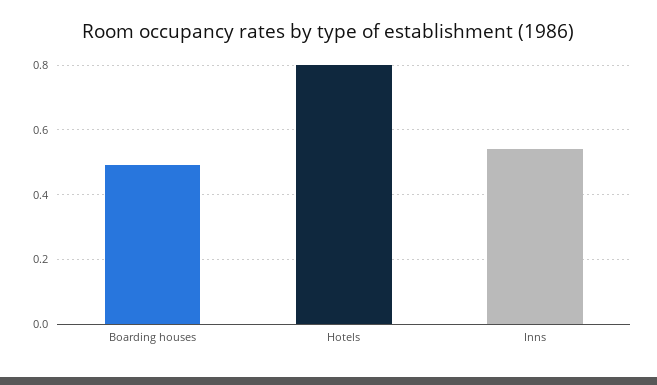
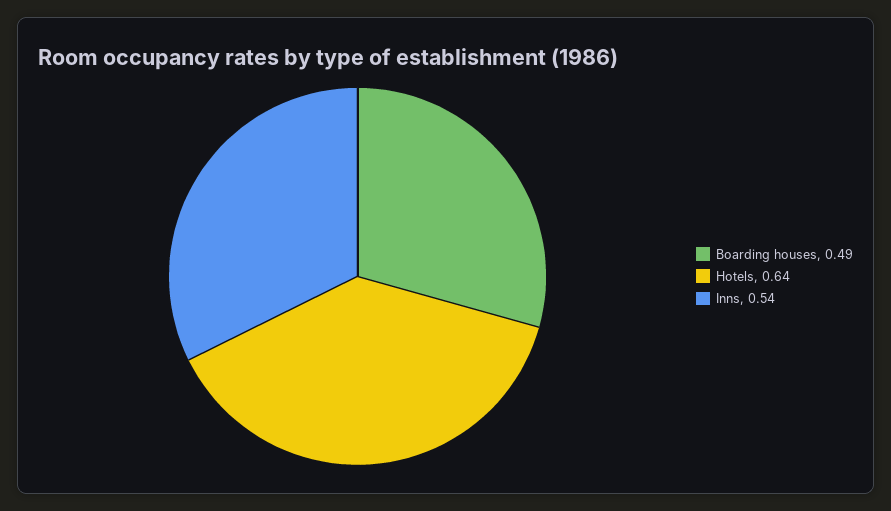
Hotels: 0.8 -> 0.64

